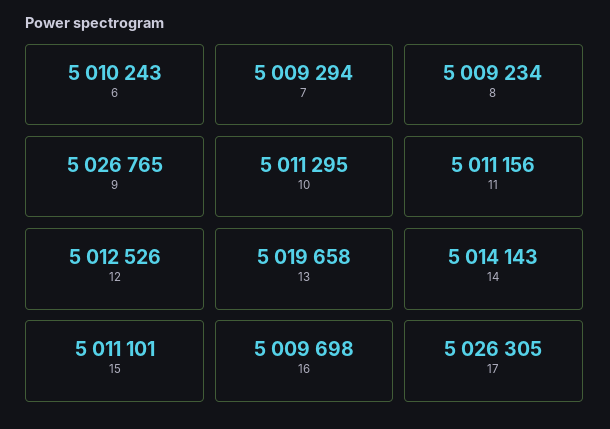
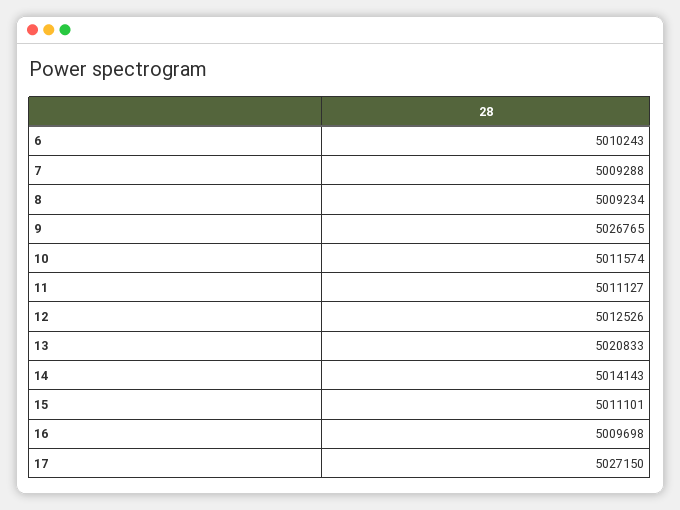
7: 5009294 -> 5009288
10: 5011295 -> 5011574
11: 5011156 -> 5011127
13: 5019658 -> 5020833
17: 5026305 -> 5027150

